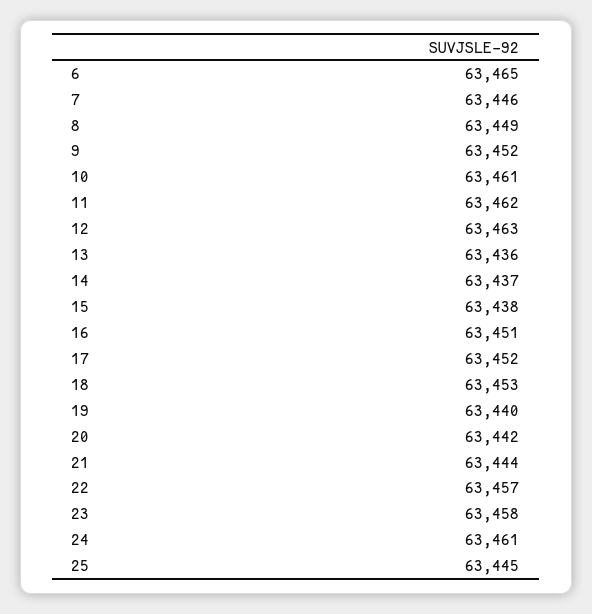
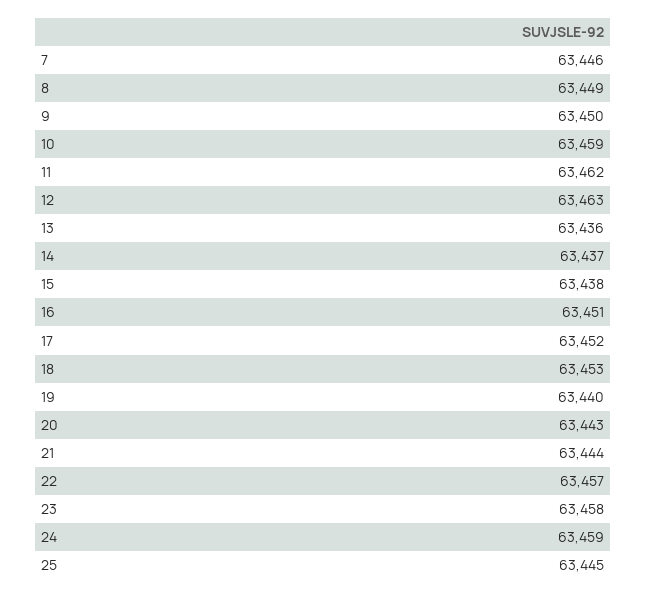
6: 63465 -> none
9: 63452 -> 63450
10: 63461 -> 63459
20: 63442 -> 63443
24: 63461 -> 63459

